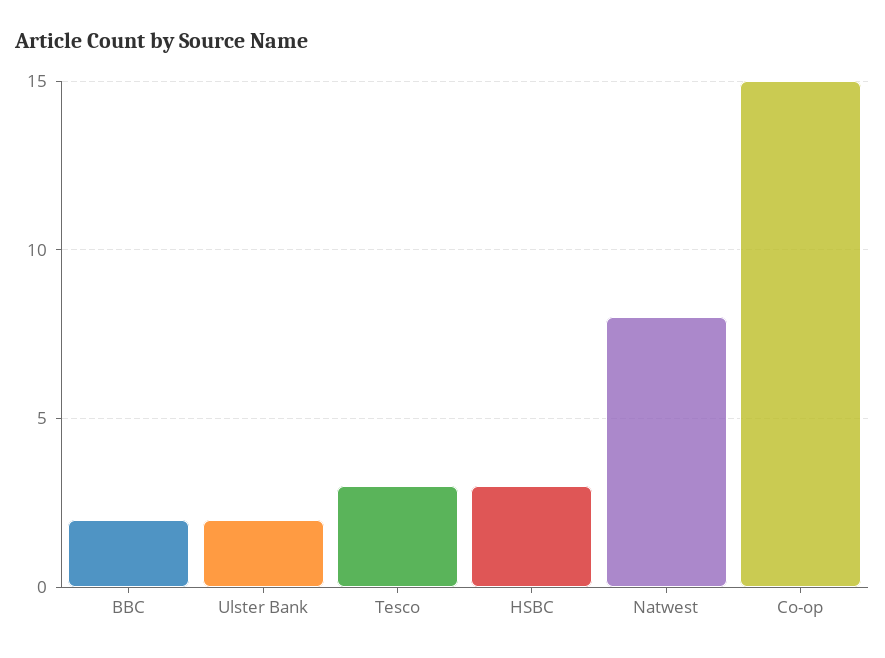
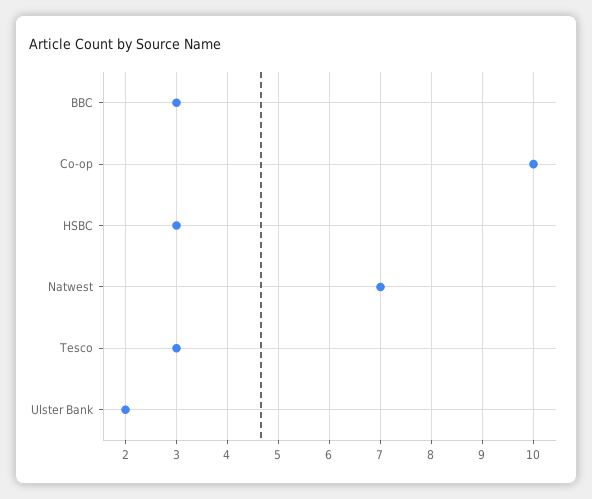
BBC: 2 -> 3
Natwest: 8 -> 7
Co-op: 15 -> 10

